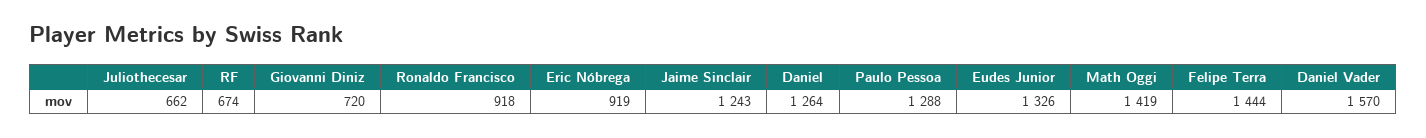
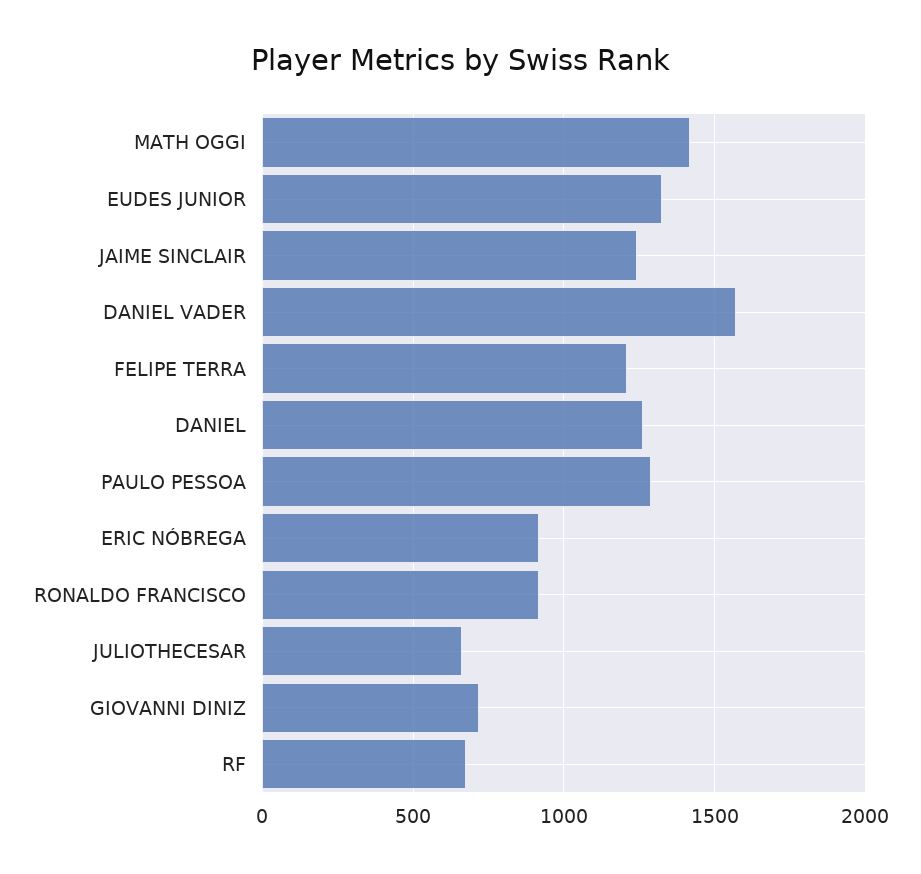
Felipe Terra: 1444 -> 1200

